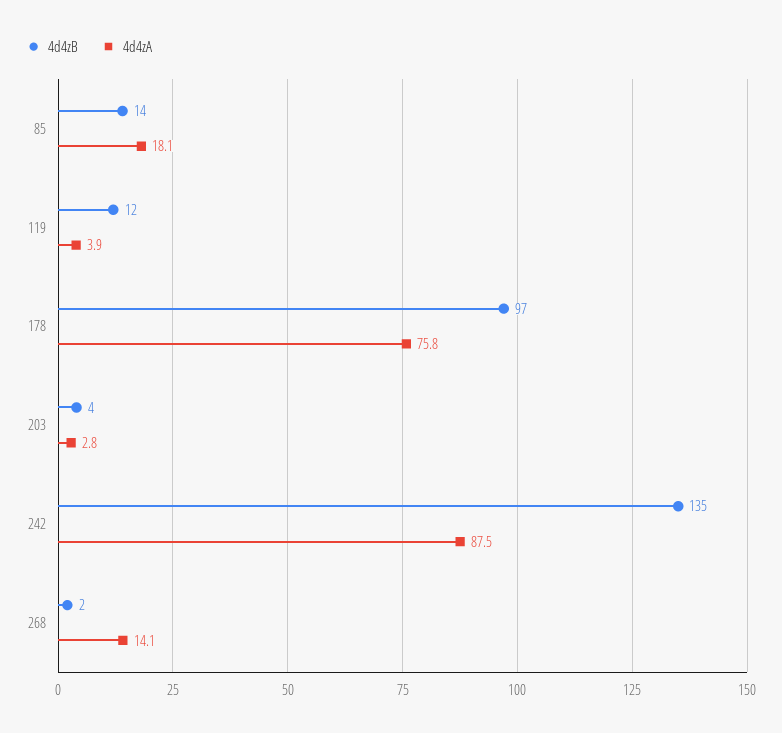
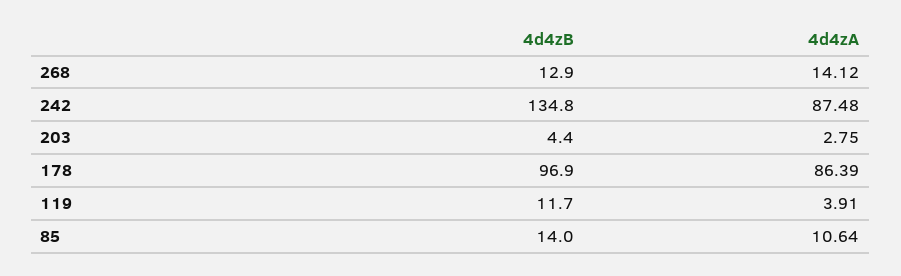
4d4zA, 85: 18.1 -> 10.64
4d4zA, 178: 75.8 -> 86.39
4d4zB, 268: 2 -> 12.9

